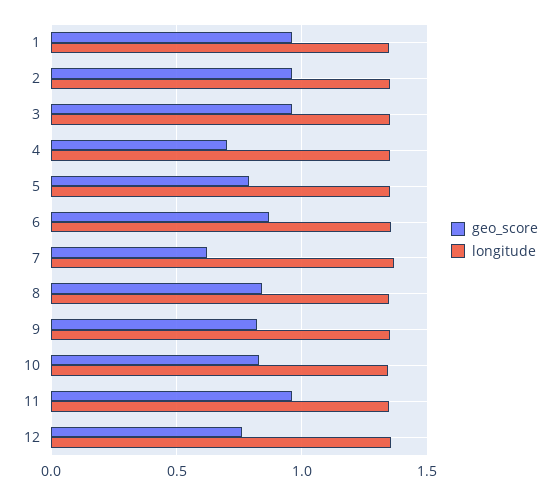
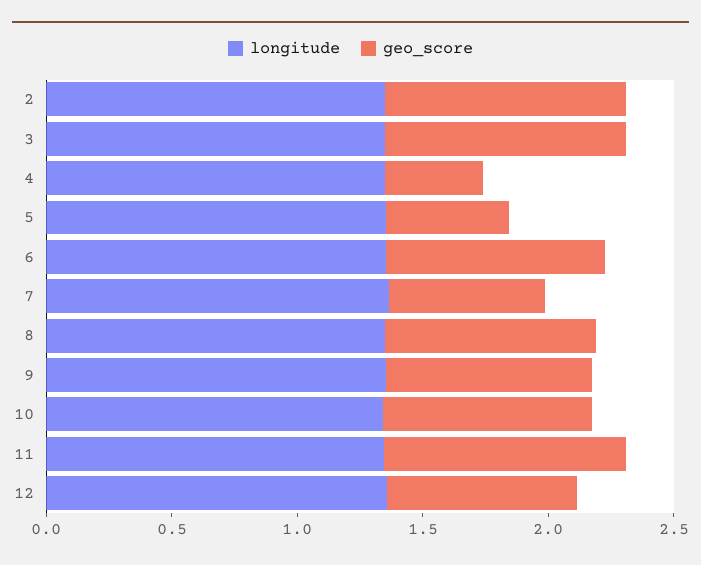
geo_score, 1: 0.95 -> none
longitude, 1: 1.35 -> none
geo_score, 4: 0.7 -> 0.4
geo_score, 5: 0.8 -> 0.5

